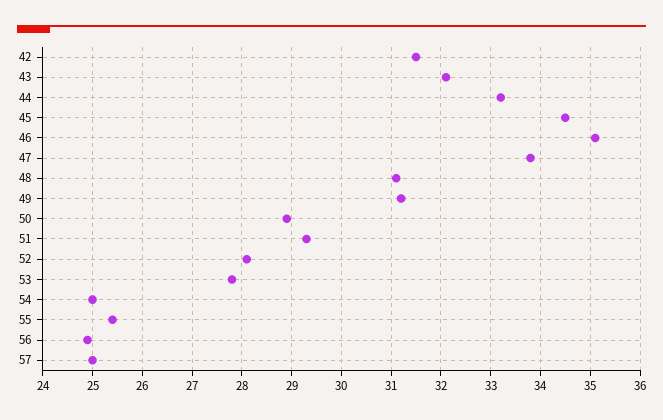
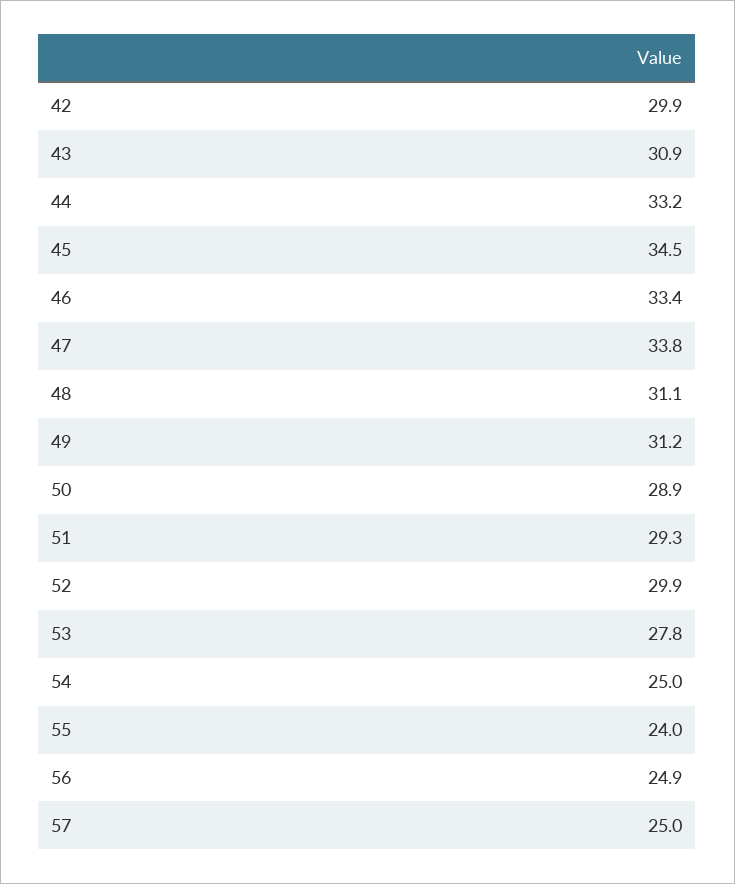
42: 31.5 -> 29.9
43: 32 -> 30.9
46: 35 -> 33.4
52: 28 -> 29.9
55: 25.5 -> 24

